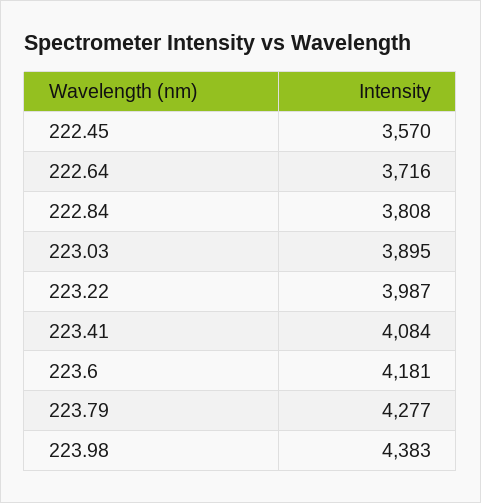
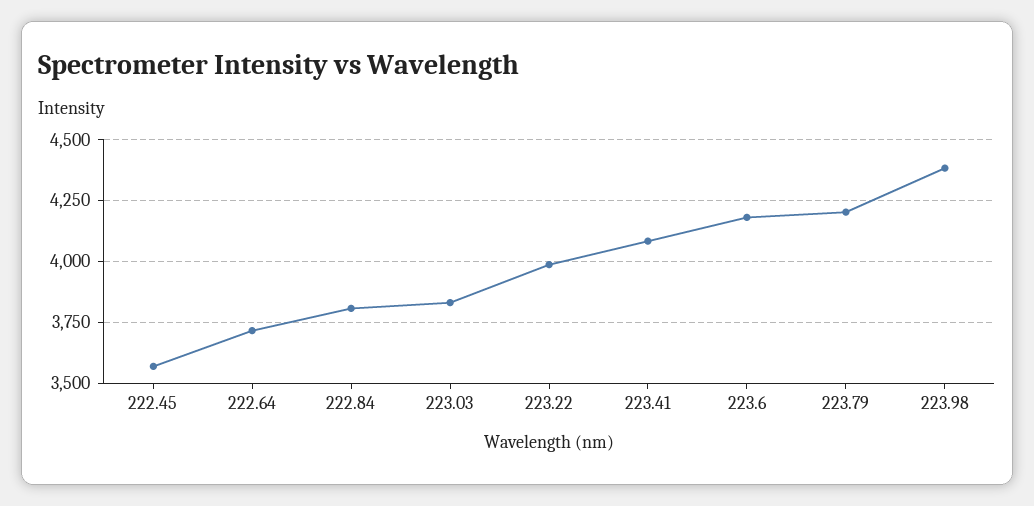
223.03: 3895 -> 3825
223.79: 4277 -> 4200

